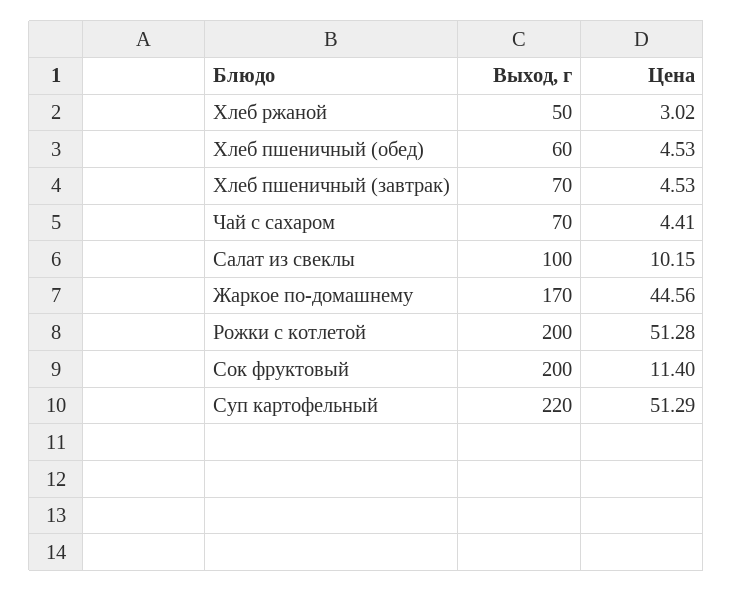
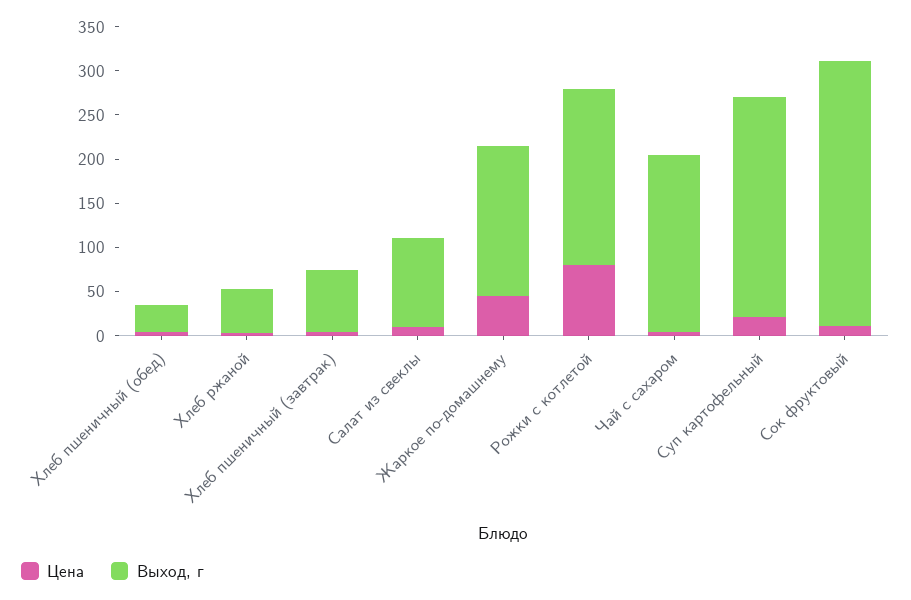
Выход, г, Хлеб пшеничный (обед): 60 -> 30
Выход, г, Чай с сахаром: 70 -> 200
Цена, Рожки с котлетой: 51.28 -> 80
Выход, г, Сок фруктовый: 200 -> 300
Выход, г, Суп картофельный: 220 -> 250
Цена, Суп картофельный: 51.29 -> 20

